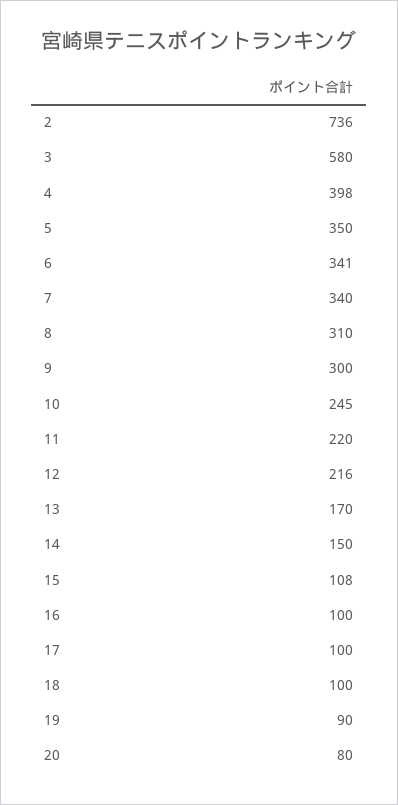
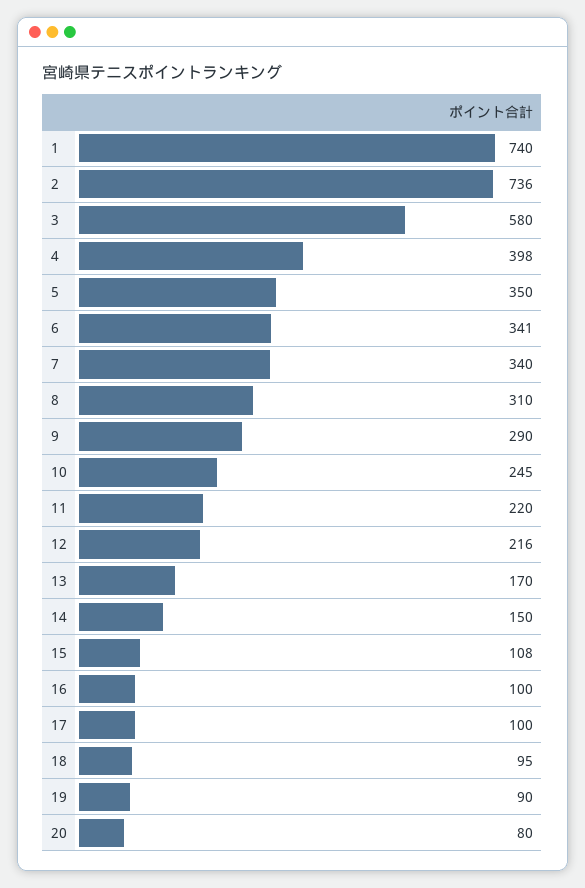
9: 300 -> 290
18: 100 -> 95
1: none -> 740

